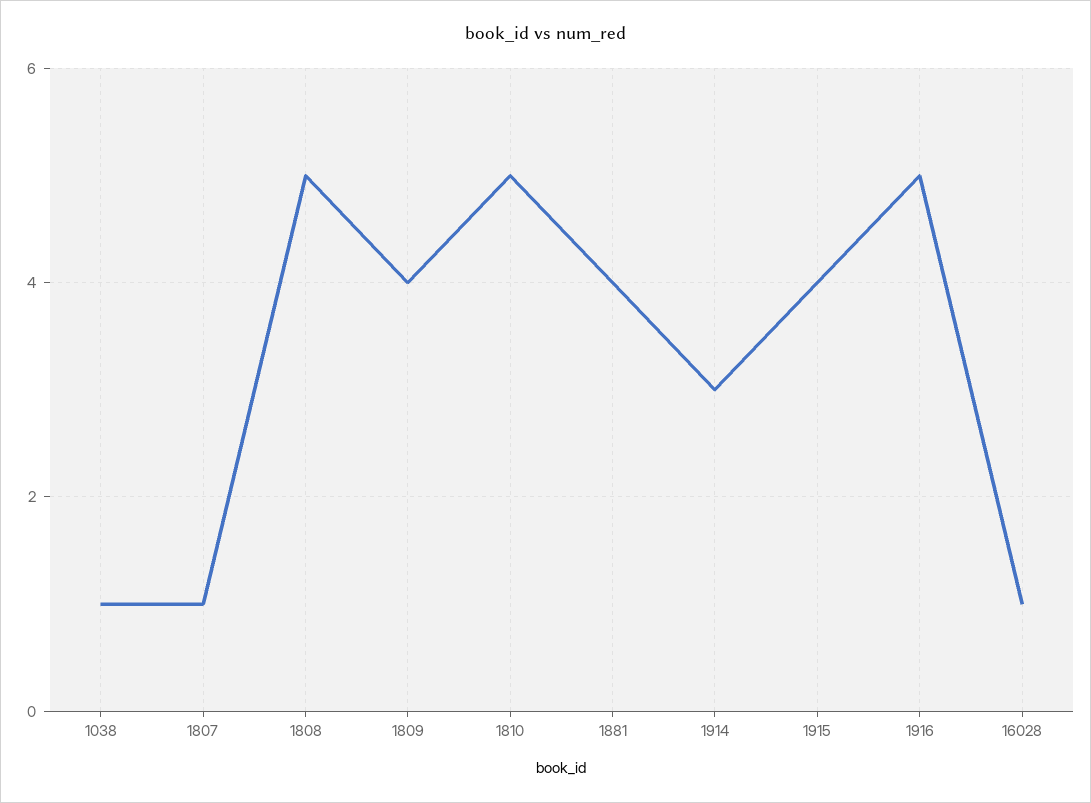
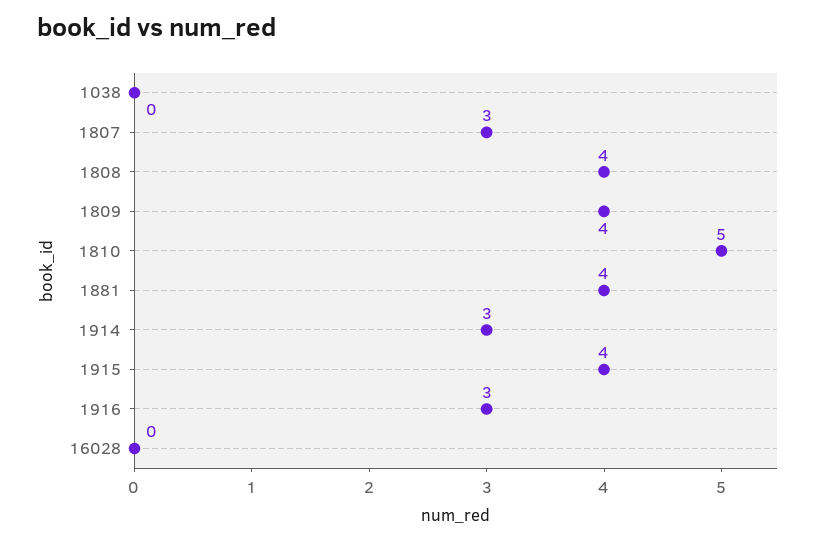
1038: 1 -> 0
1807: 1 -> 3
1808: 5 -> 4
1916: 5 -> 3
16028: 1 -> 0

